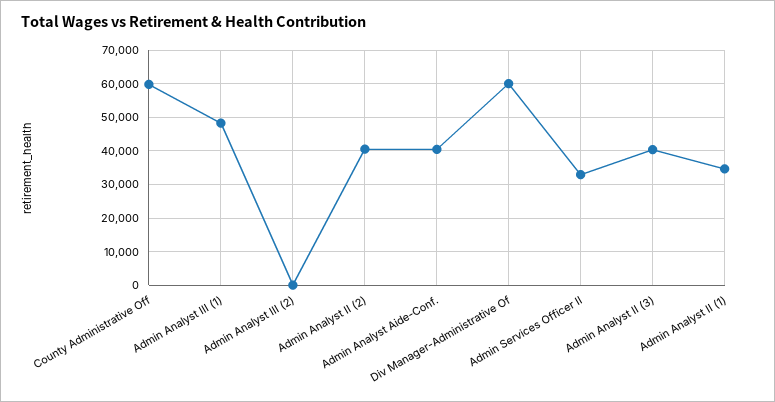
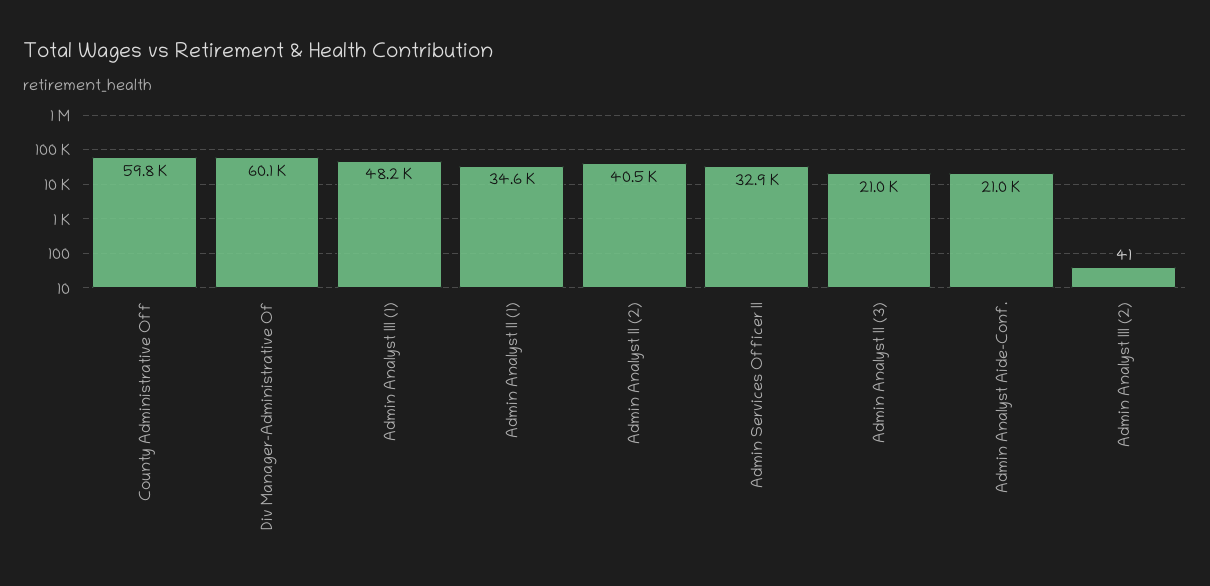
Admin Analyst Aide-Conf.: 40000 -> 21000
Admin Analyst II (3): 40000 -> 21000

